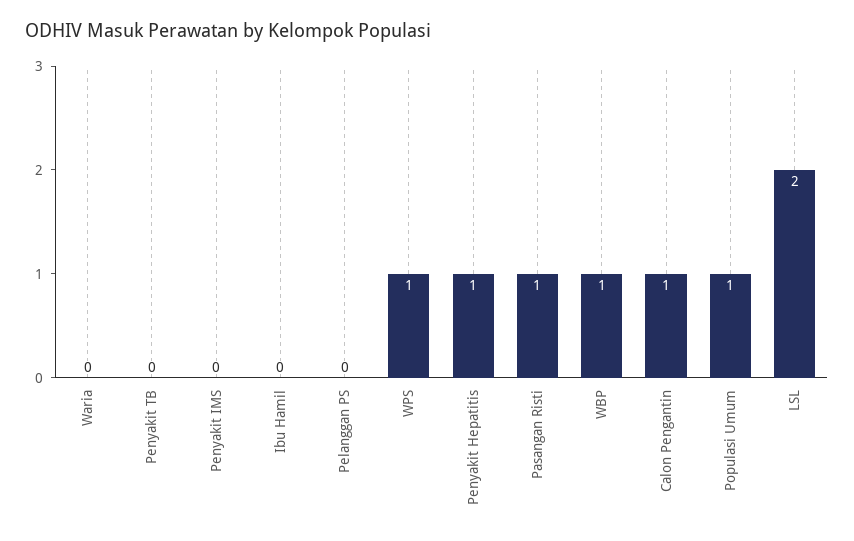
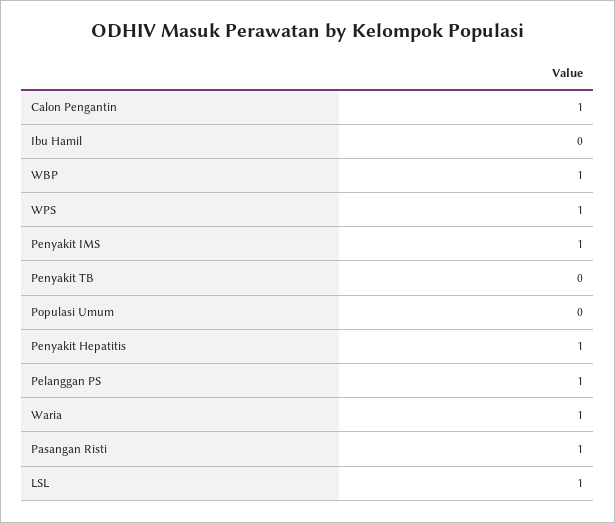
Waria: 0 -> 1
Penyakit IMS: 0 -> 1
Pelanggan PS: 0 -> 1
Populasi Umum: 1 -> 0
LSL: 2 -> 1

